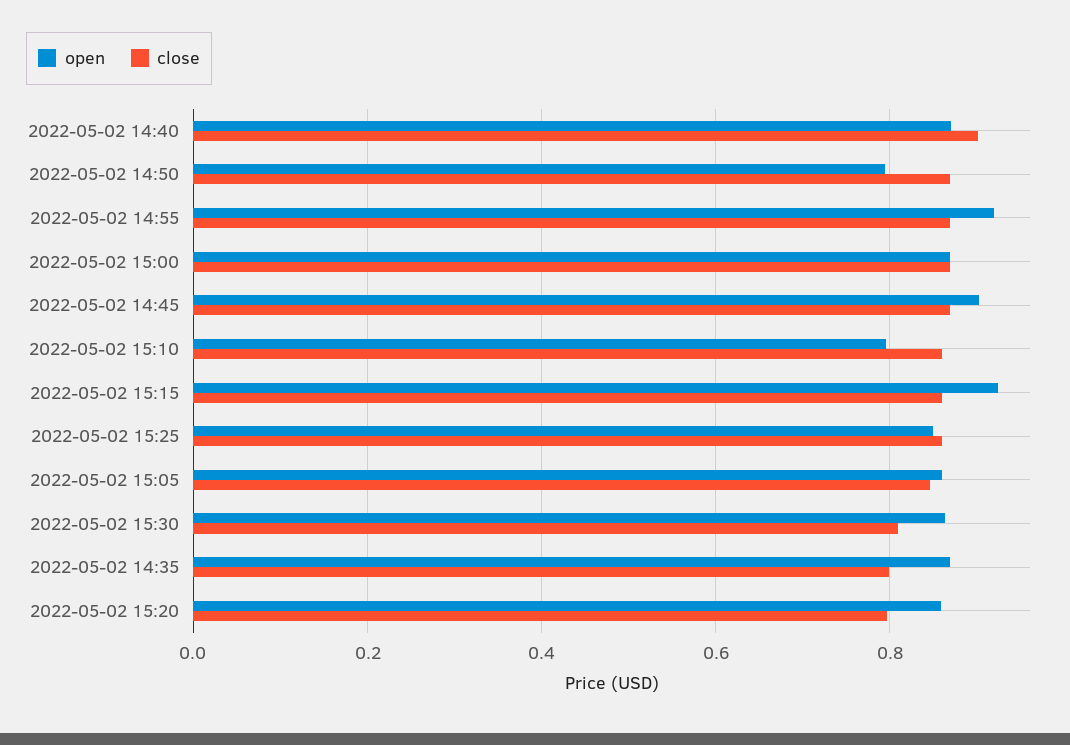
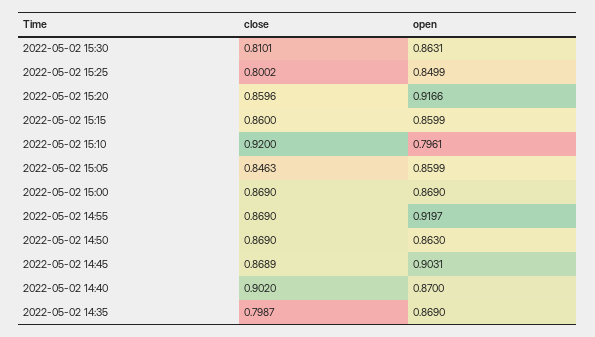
open, 2022-05-02 14:50: 0.8 -> 0.863
close, 2022-05-02 15:10: 0.86 -> 0.92
open, 2022-05-02 15:15: 0.92 -> 0.8599
close, 2022-05-02 15:25: 0.86 -> 0.8002
open, 2022-05-02 15:20: 0.86 -> 0.9166
close, 2022-05-02 15:20: 0.8 -> 0.8596

